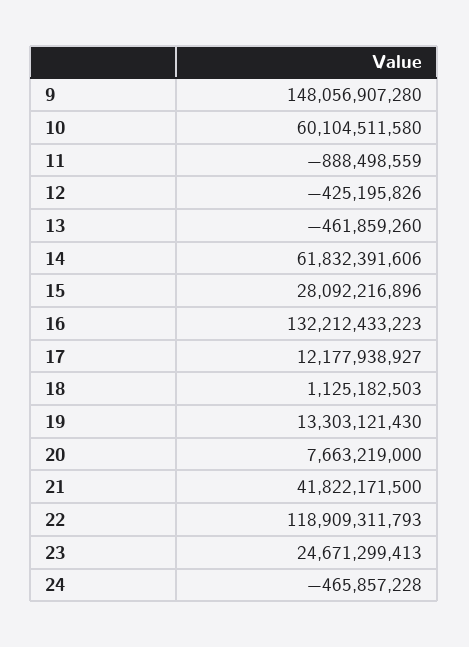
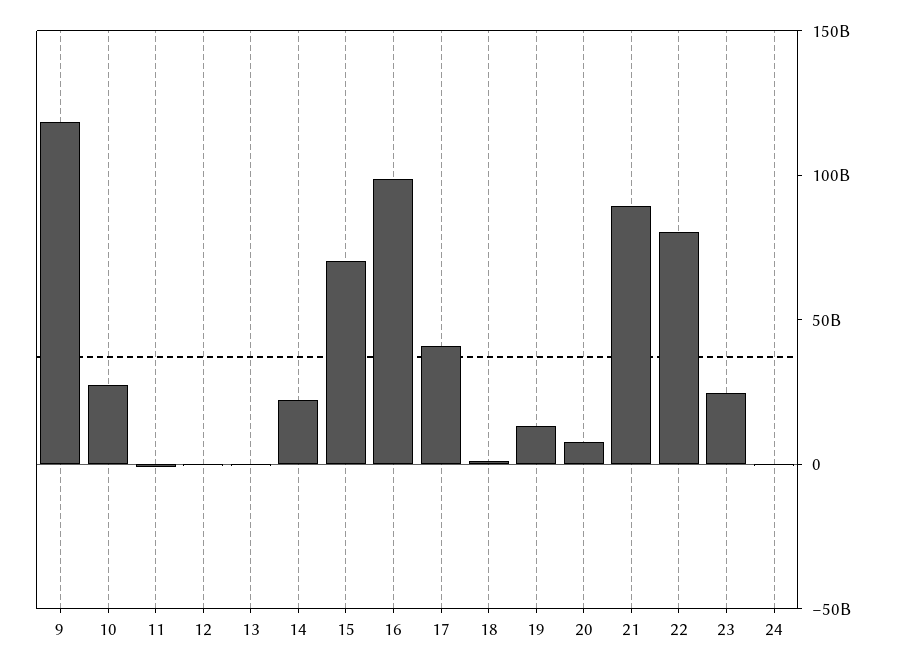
9: 148056907280 -> 120000000000
10: 60104511580 -> 30000000000
14: 61832391606 -> 20000000000
15: 28092216896 -> 70000000000
16: 132212433223 -> 100000000000
17: 12177938927 -> 40000000000
21: 41822171500 -> 90000000000
22: 118909311793 -> 80000000000

